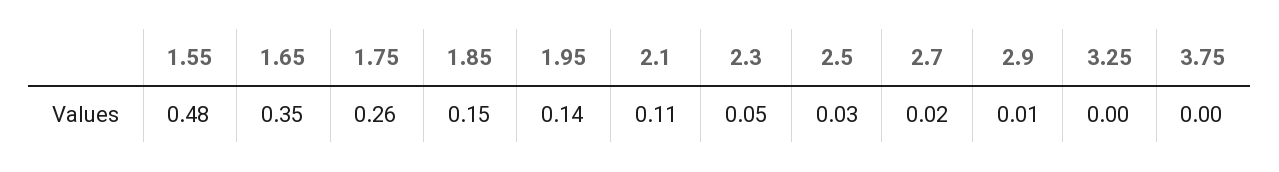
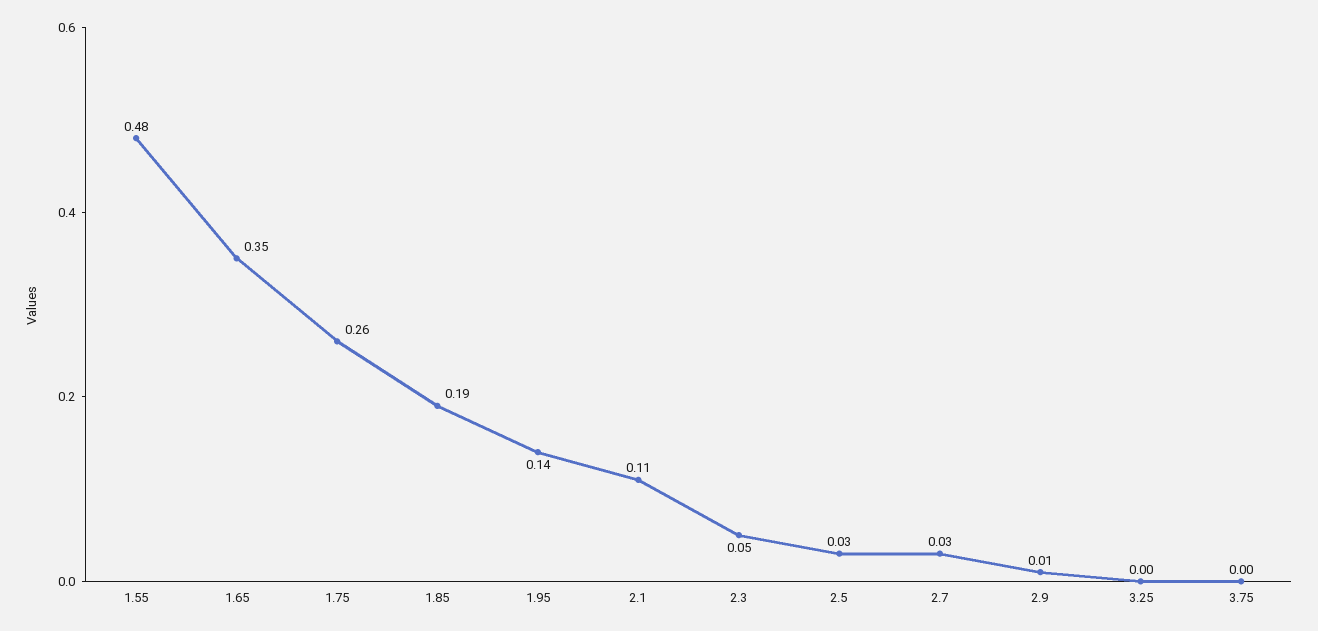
1.85: 0.15 -> 0.19
2.7: 0.02 -> 0.03

